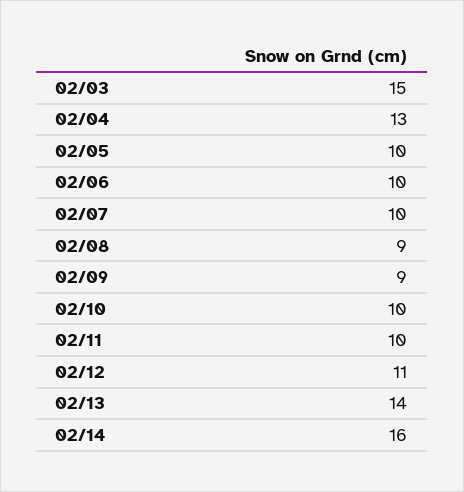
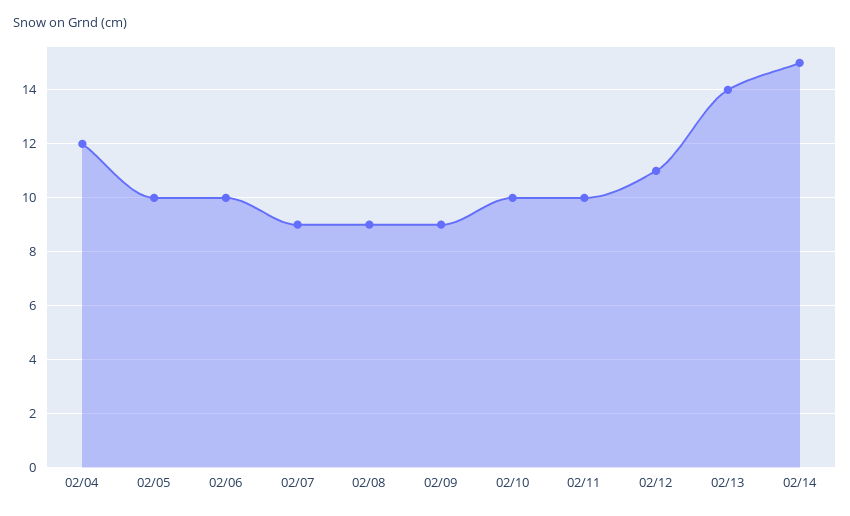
02/03: 15 -> none
02/04: 13 -> 12
02/07: 10 -> 9
02/14: 16 -> 15

